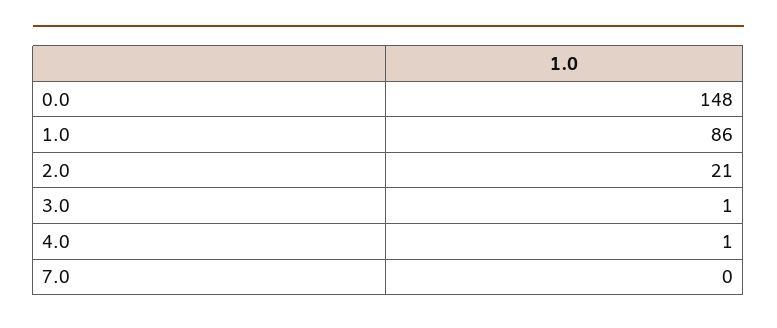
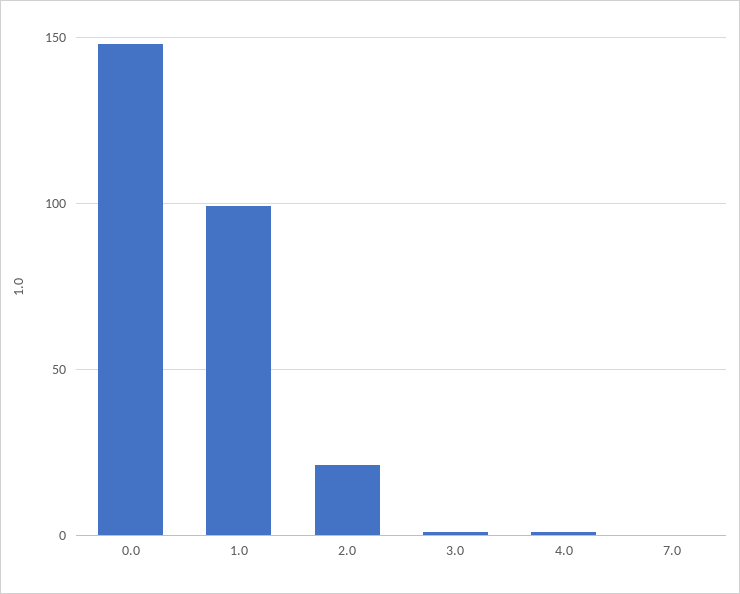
1.0: 86 -> 100

